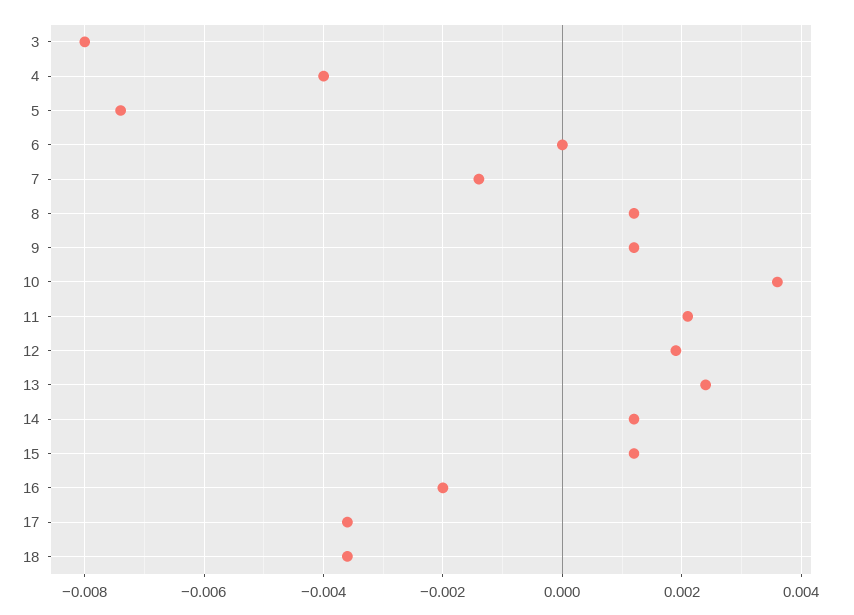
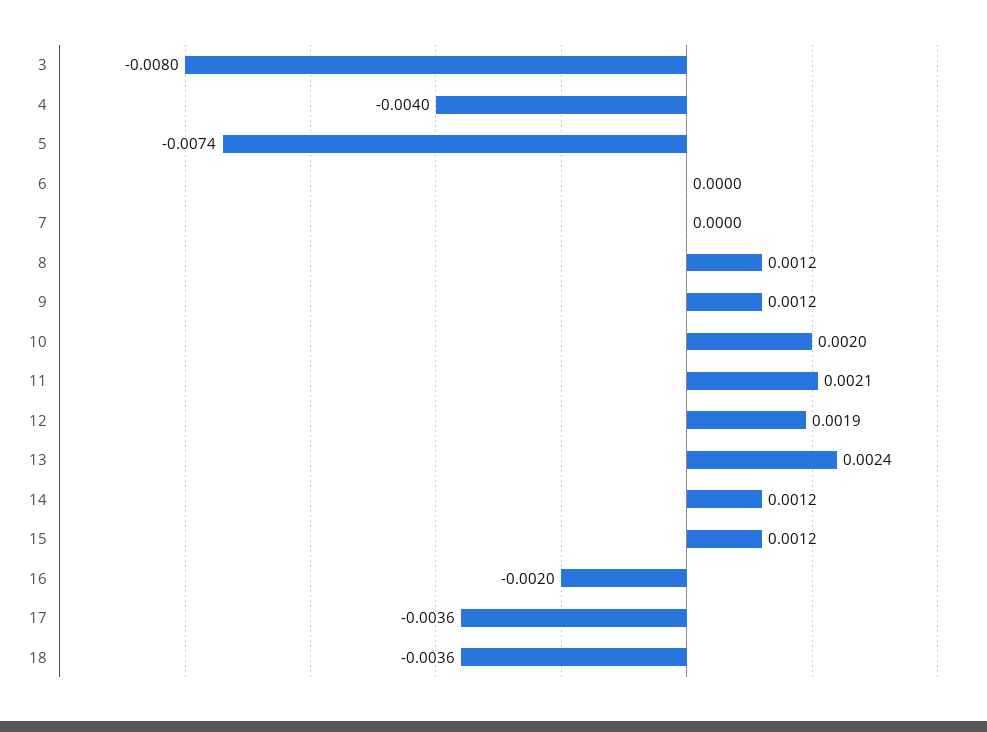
7: -0.0015 -> 0
10: 0.0035 -> 0.002

